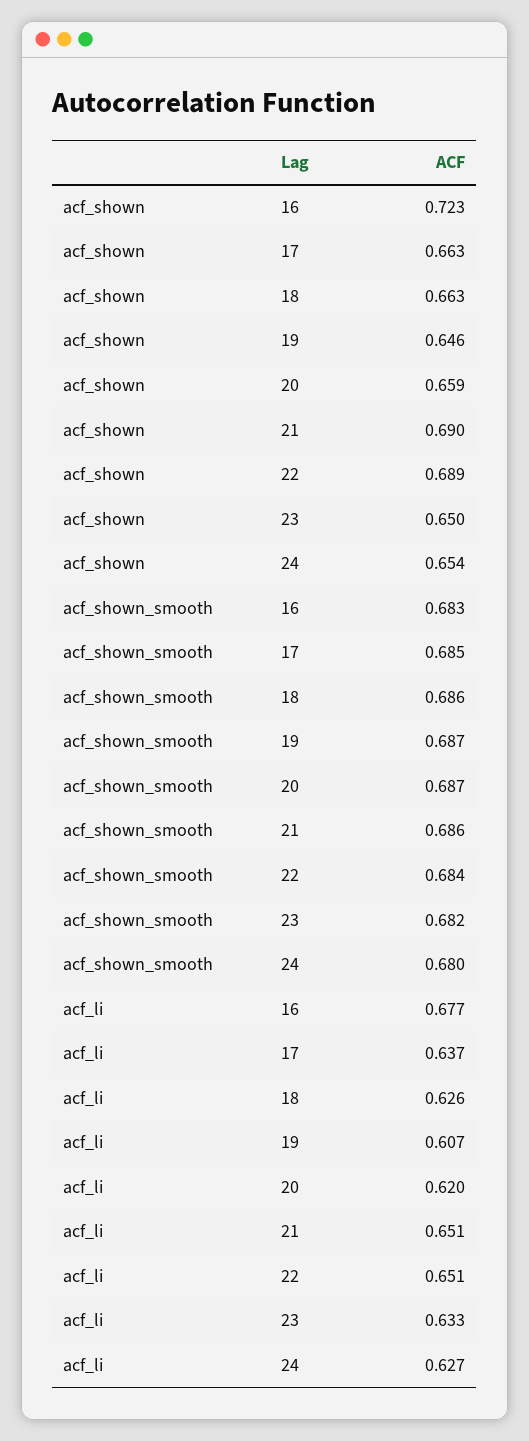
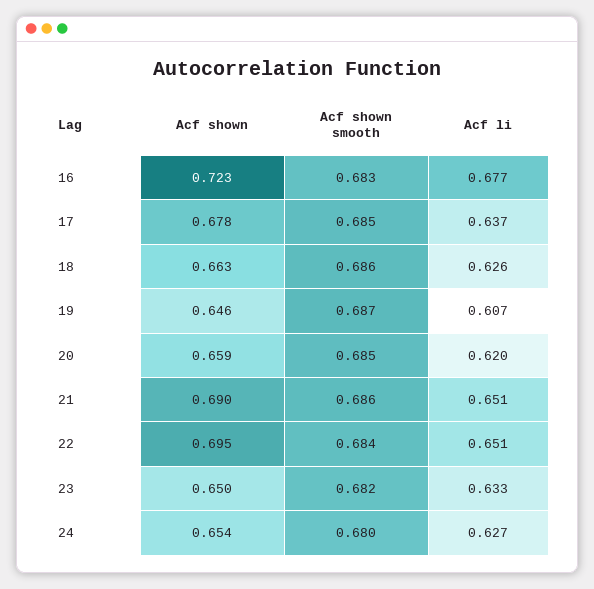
acf_shown, 17: 0.663 -> 0.678
acf_shown, 22: 0.689 -> 0.695
acf_shown_smooth, 20: 0.687 -> 0.685

